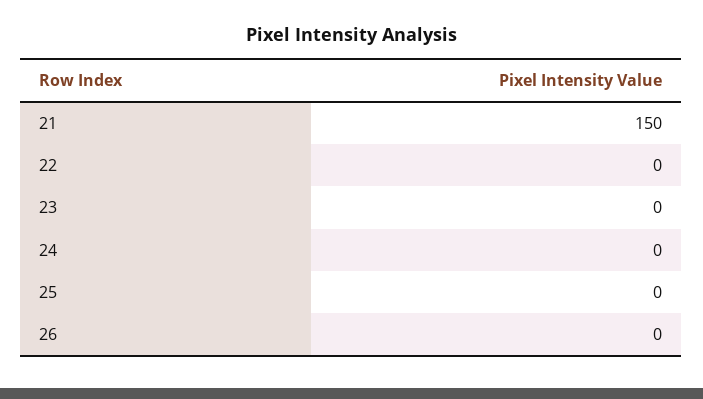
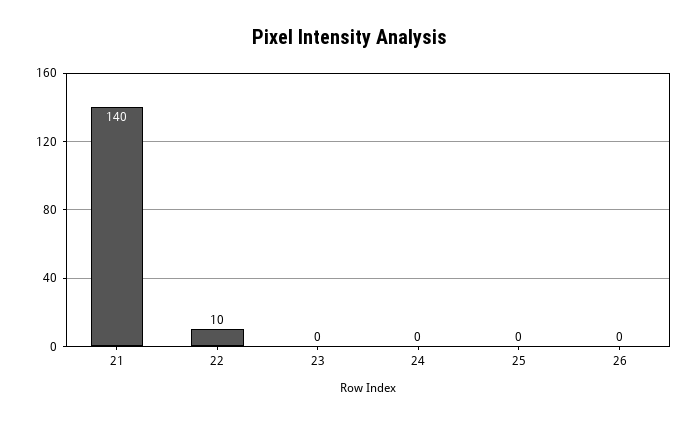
21: 150 -> 140
22: 0 -> 10

